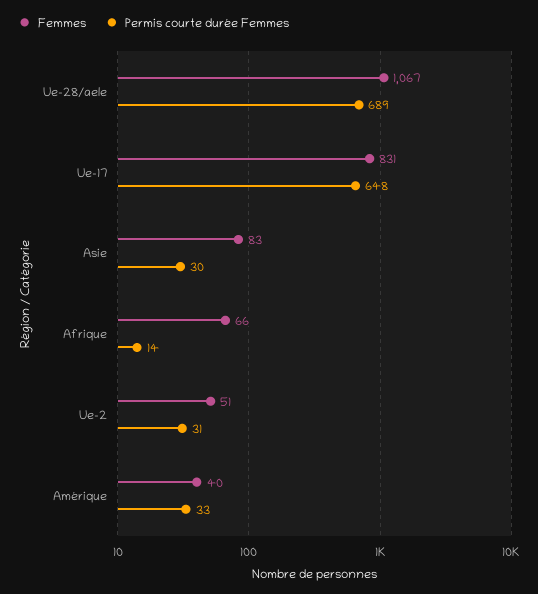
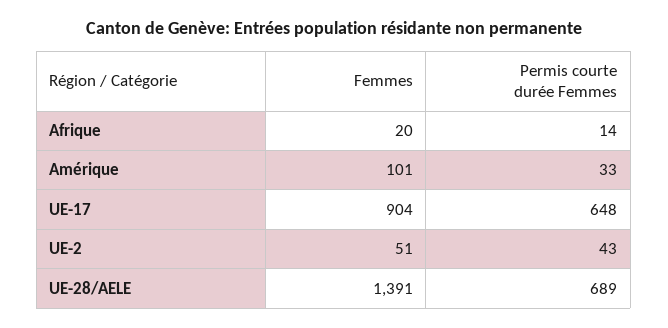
Femmes, Ue-28/aele: 1067 -> 1391
Femmes, Ue-17: 831 -> 904
Femmes, Asie: 83 -> none
Permis courte durée Femmes, Asie: 30 -> none
Femmes, Afrique: 66 -> 20
Permis courte durée Femmes, Ue-2: 31 -> 43
Femmes, Amérique: 40 -> 101

